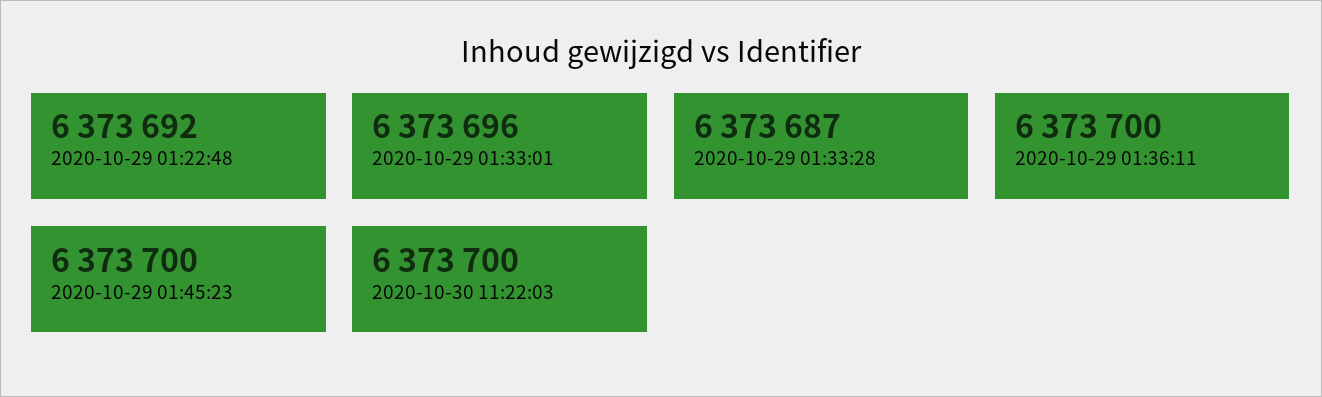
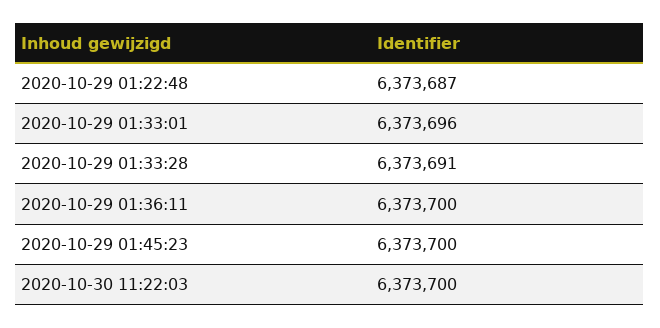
2020-10-29 01:22:48: 6373692 -> 6373687
2020-10-29 01:33:28: 6373687 -> 6373691

